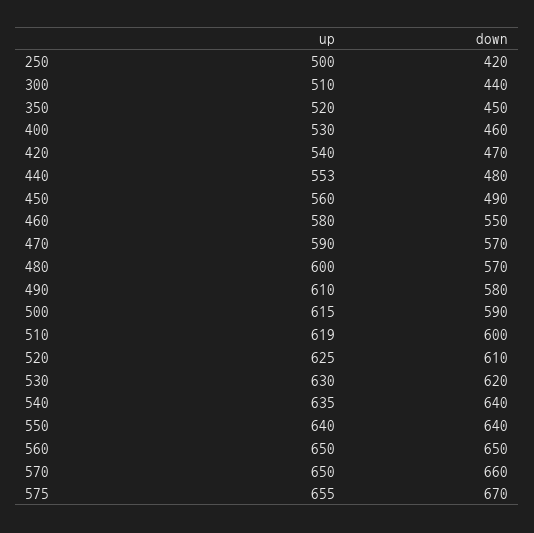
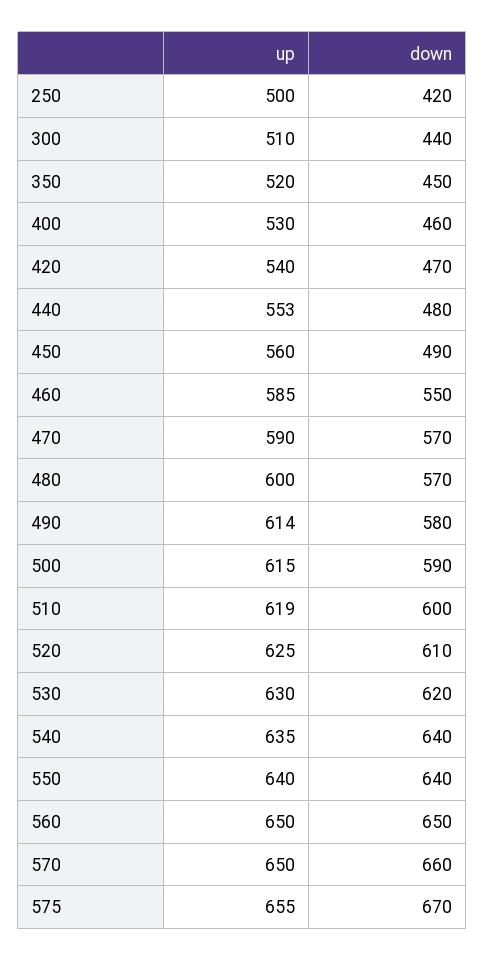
up, 460: 580 -> 585
up, 490: 610 -> 614

